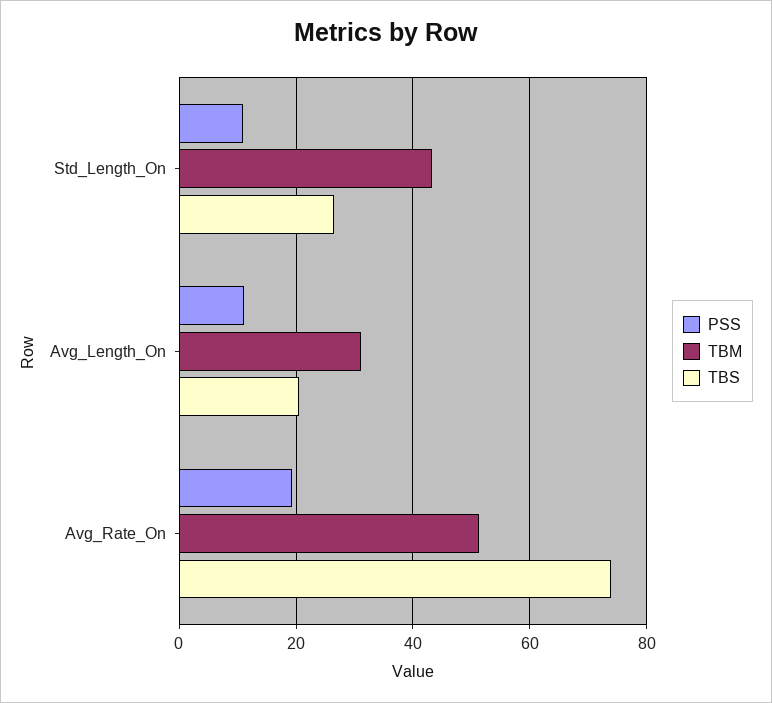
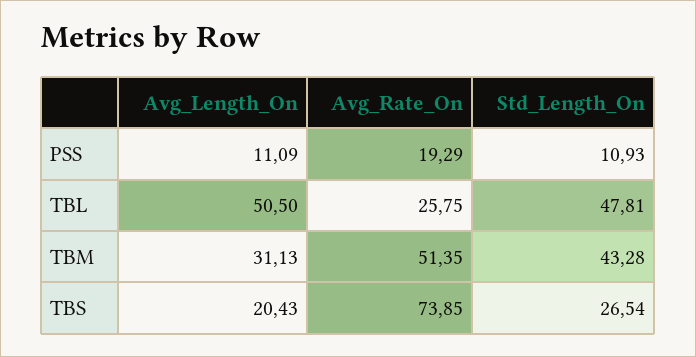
TBL, Avg_Length_On: none -> 50.5
TBL, Avg_Rate_On: none -> 25.75
TBL, Std_Length_On: none -> 47.81

